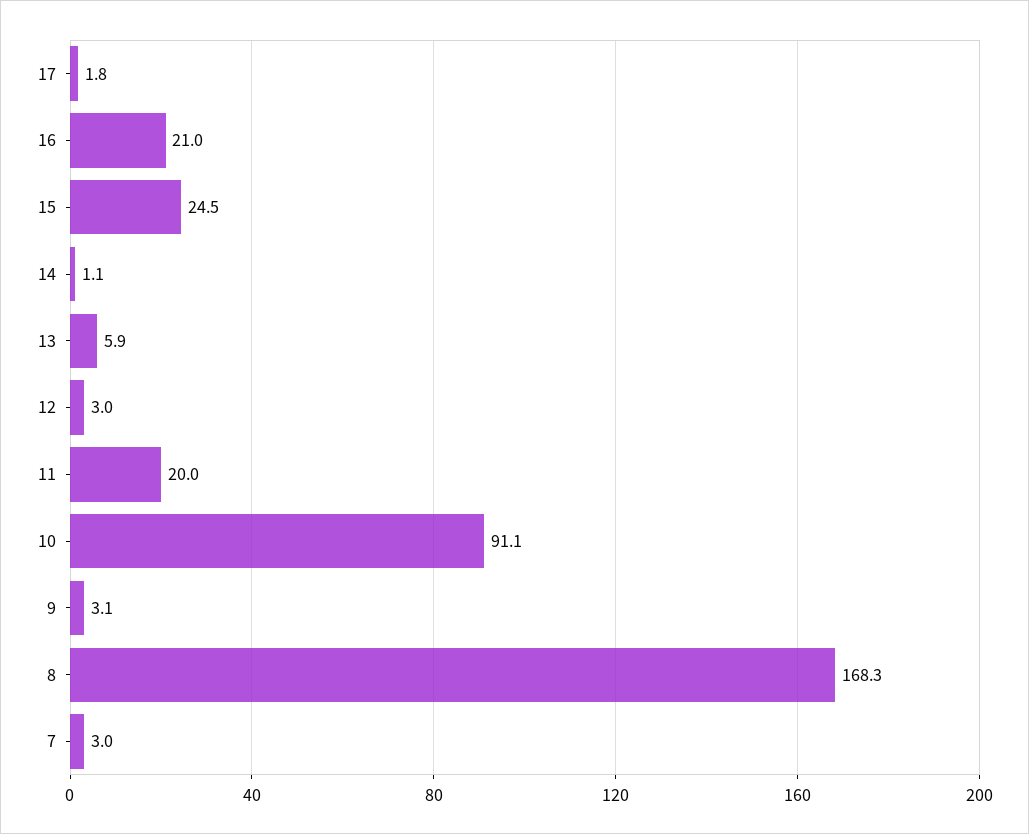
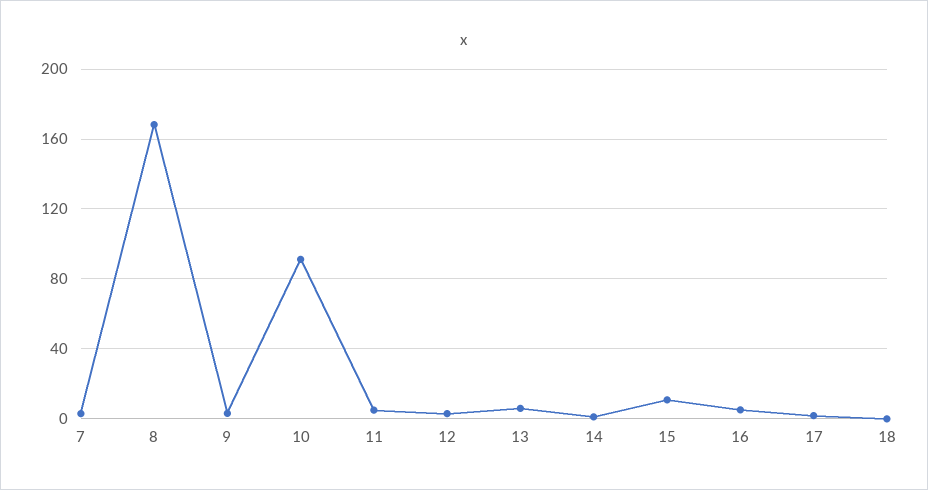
16: 21 -> 5
15: 24.5 -> 10
11: 20 -> 5
18: none -> 0

